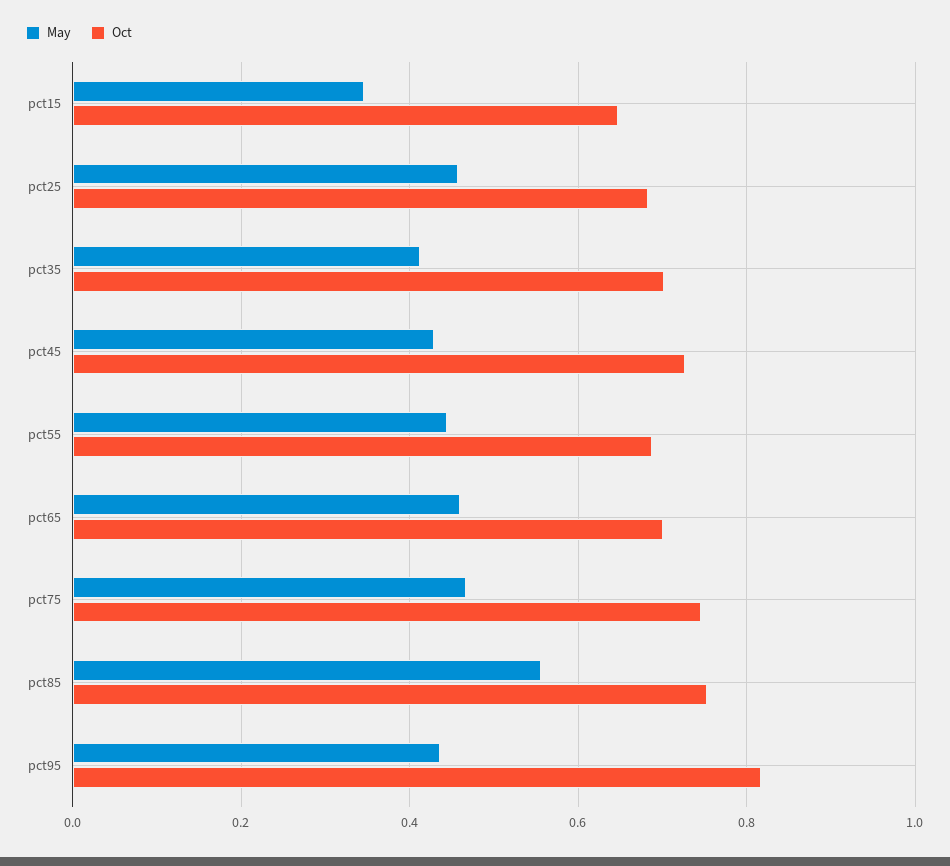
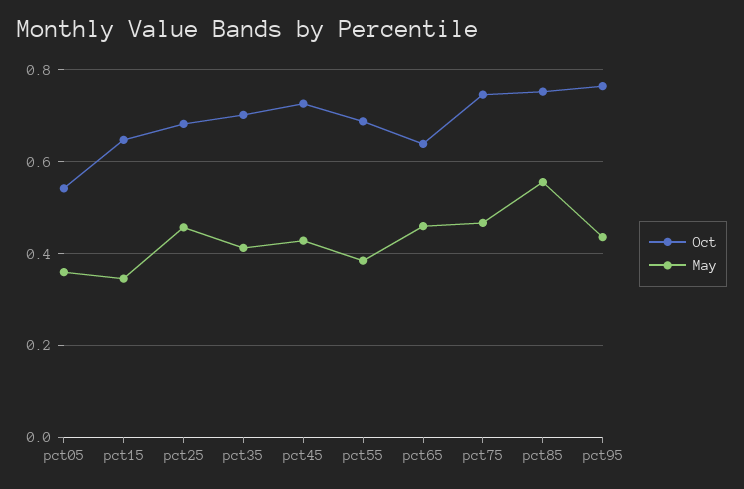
May, pct55: 0.44 -> 0.38
Oct, pct65: 0.7 -> 0.64
Oct, pct95: 0.82 -> 0.76
Oct, pct05: none -> 0.54
May, pct05: none -> 0.36

